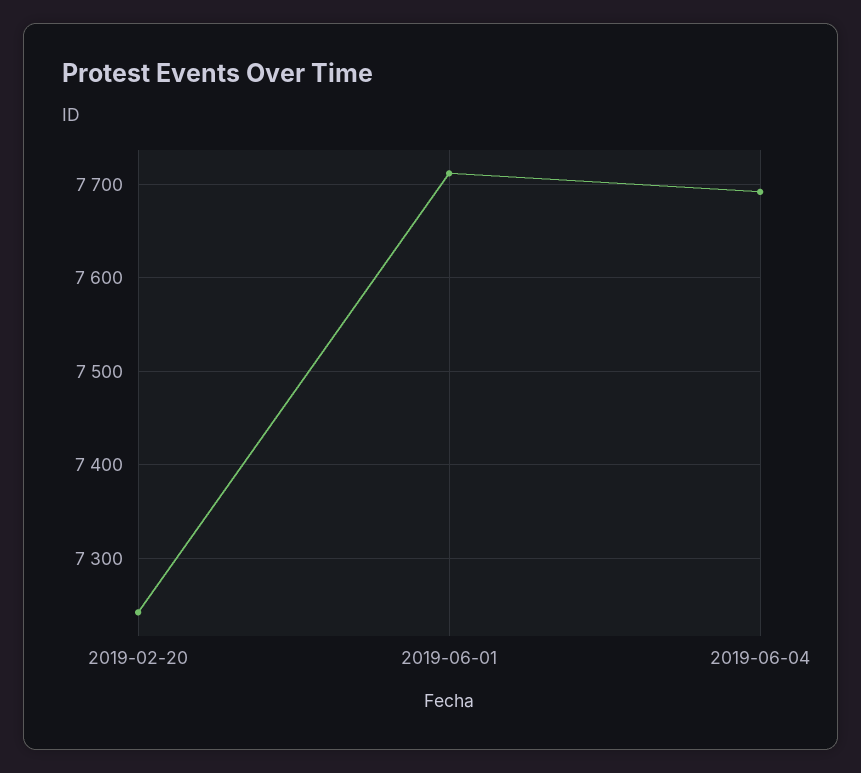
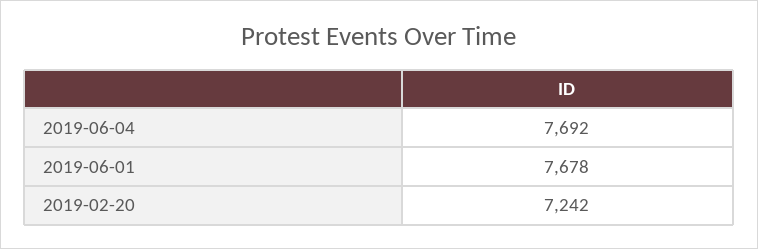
2019-06-01: 7710 -> 7678

